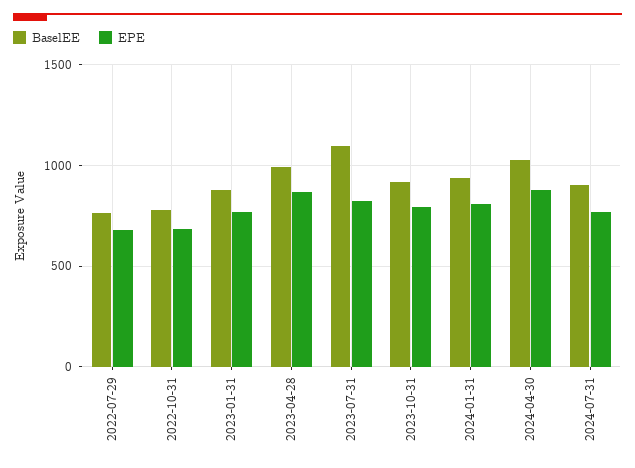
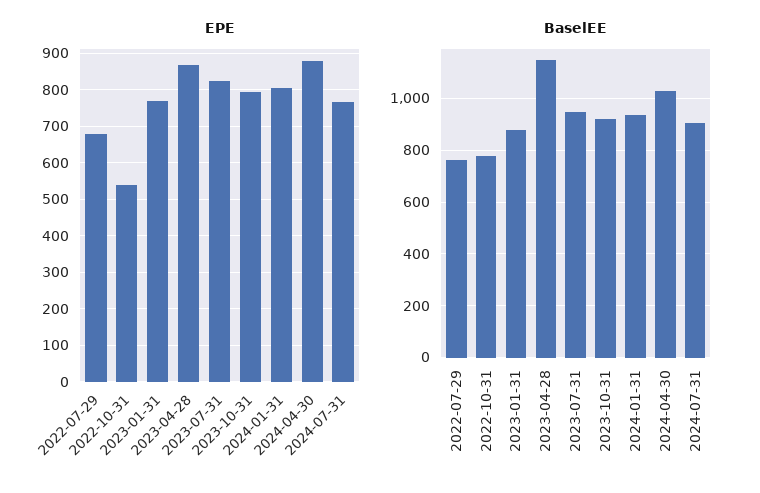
EPE, 2022-10-31: 700 -> 540
BaselEE, 2023-04-28: 1000 -> 1150
BaselEE, 2023-07-31: 1100 -> 950

